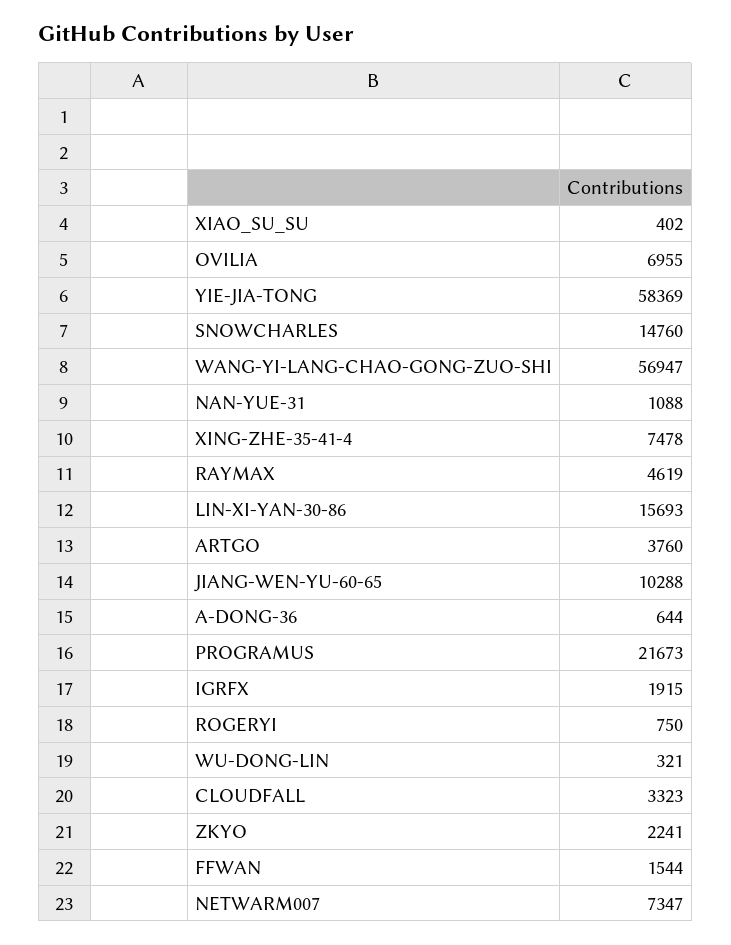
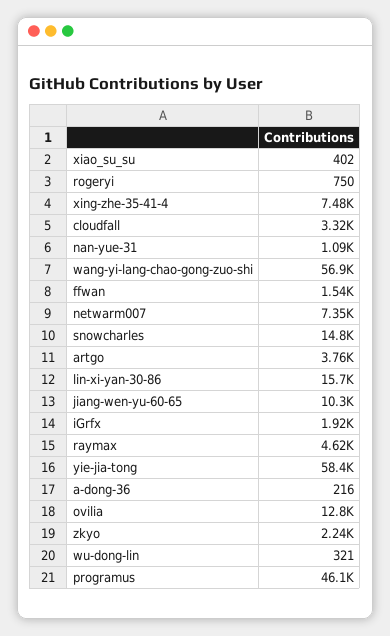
OVILIA: 6955 -> 12800
A-DONG-36: 644 -> 216
PROGRAMUS: 21673 -> 46100

